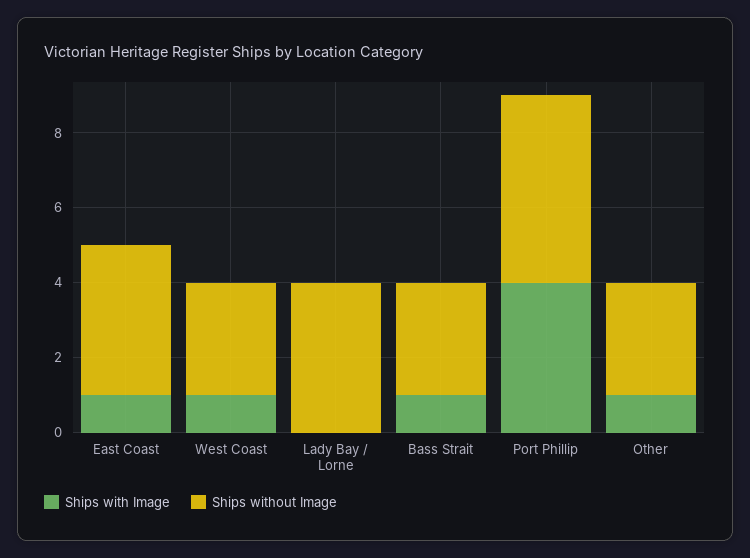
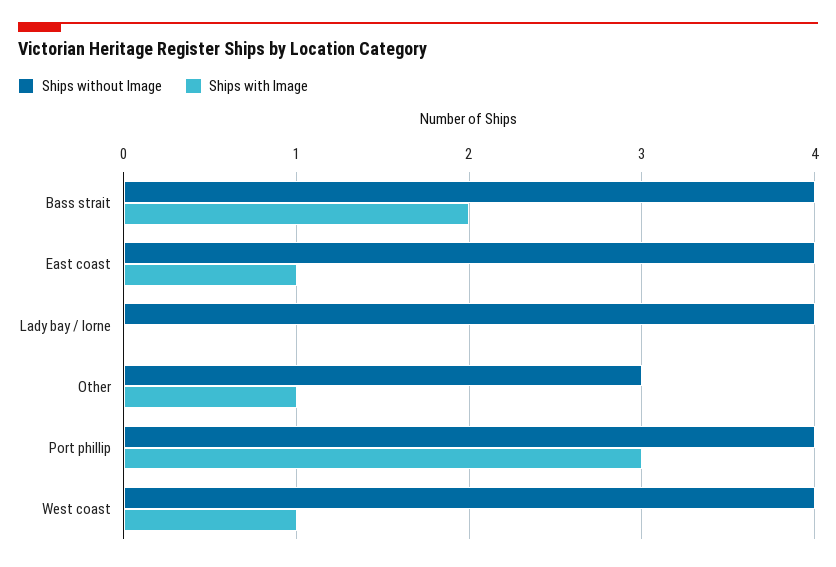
Ships without Image, West Coast: 3 -> 4
Ships with Image, Bass Strait: 1 -> 2
Ships without Image, Bass Strait: 3 -> 4
Ships with Image, Port Phillip: 4 -> 3
Ships without Image, Port Phillip: 5 -> 4

